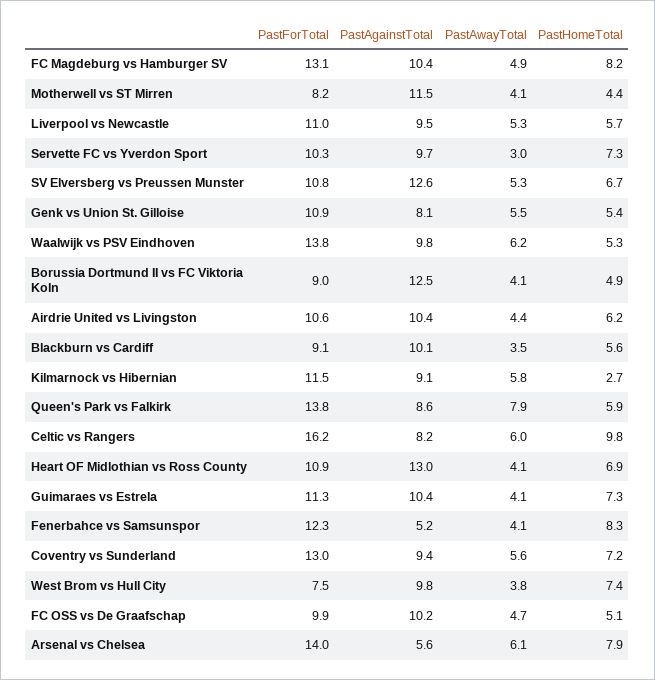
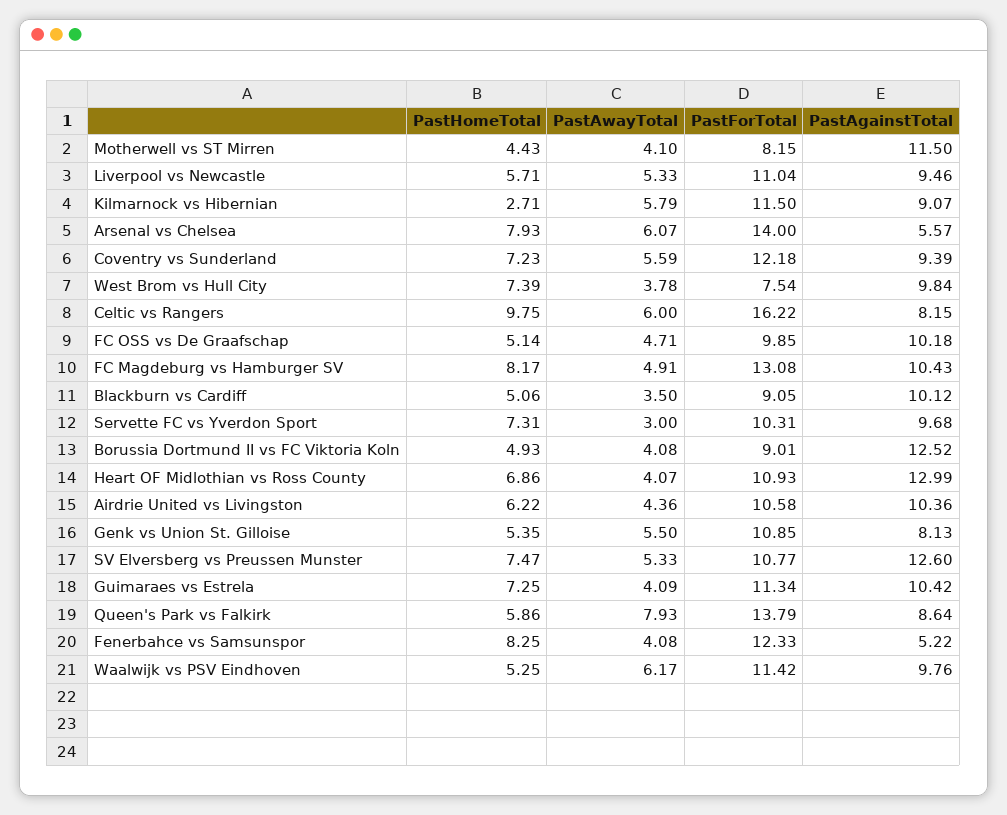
PastHomeTotal, SV Elversberg vs Preussen Munster: 6.7 -> 7.47
PastForTotal, Waalwijk vs PSV Eindhoven: 13.8 -> 11.42
PastHomeTotal, Blackburn vs Cardiff: 5.6 -> 5.06
PastForTotal, Coventry vs Sunderland: 13 -> 12.18

